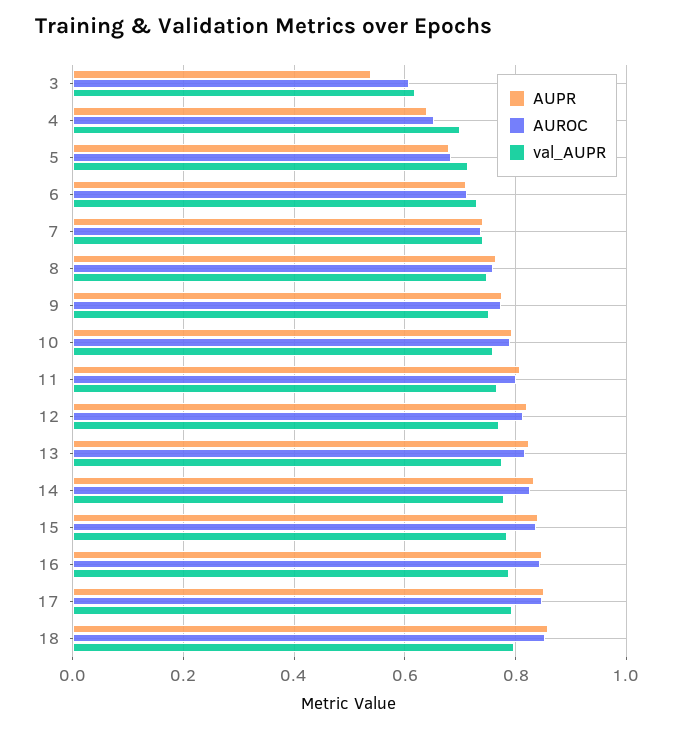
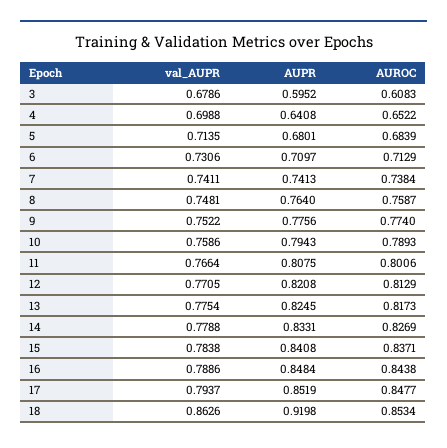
AUPR, 3: 0.54 -> 0.5952
val_AUPR, 3: 0.62 -> 0.6786
AUPR, 18: 0.86 -> 0.9198
val_AUPR, 18: 0.8 -> 0.8626

